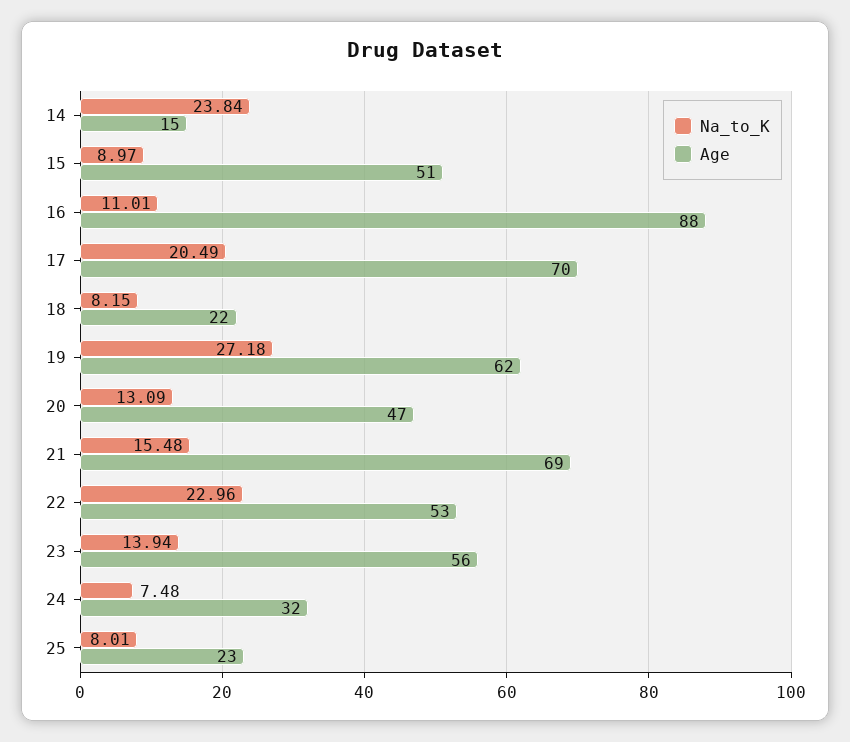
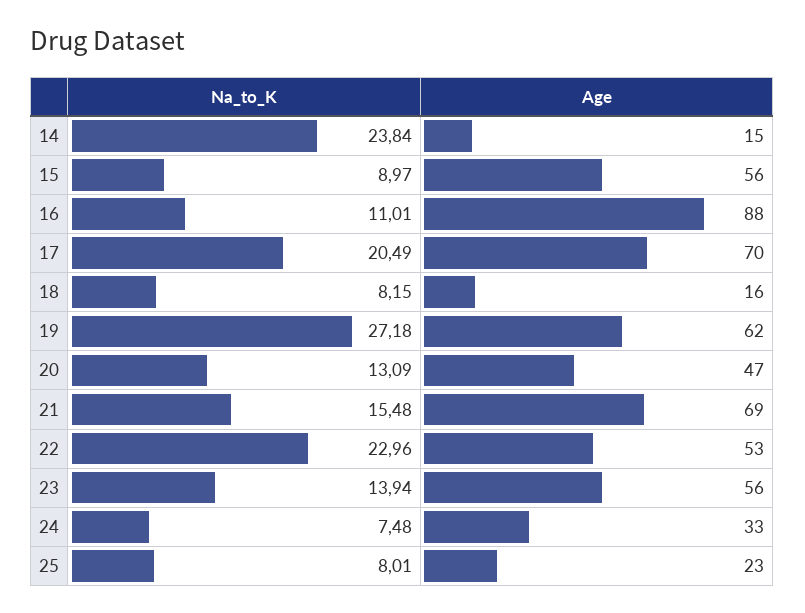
Age, 15: 51 -> 56
Age, 18: 22 -> 16
Age, 24: 32 -> 33

